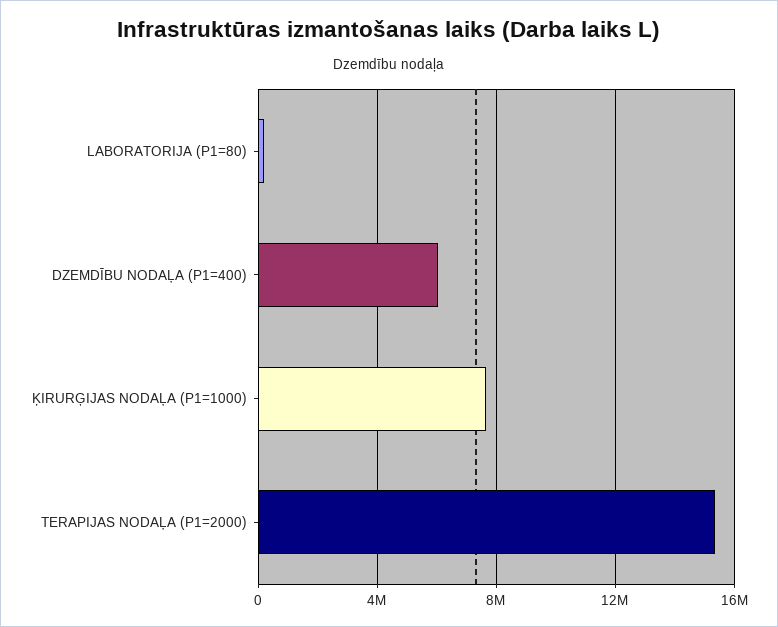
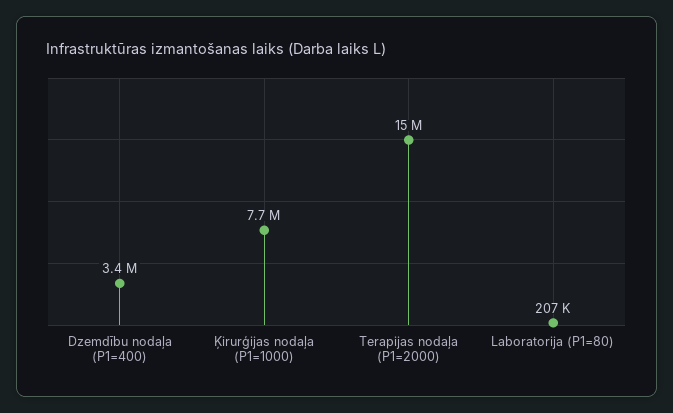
DZEMDĪBU NODAĻA (P1=400): 6000000 -> 3400000

